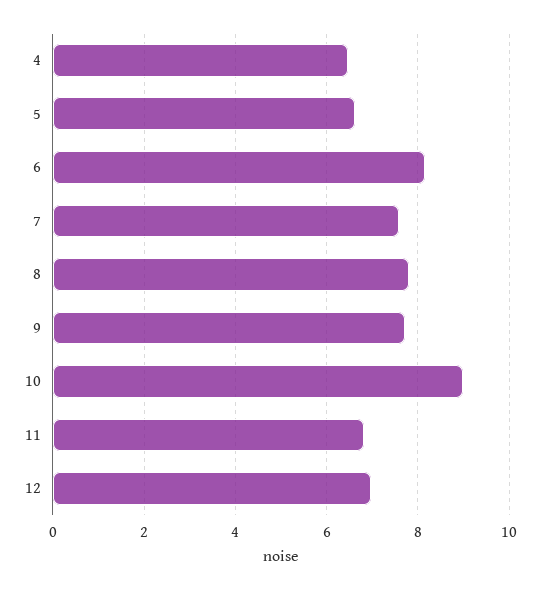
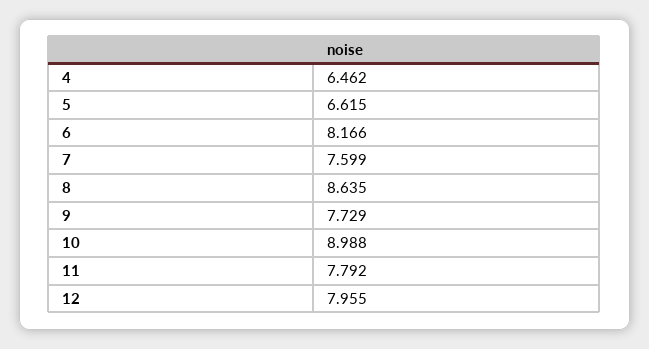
8: 7.8 -> 8.635
11: 6.8 -> 7.792
12: 7 -> 7.955

